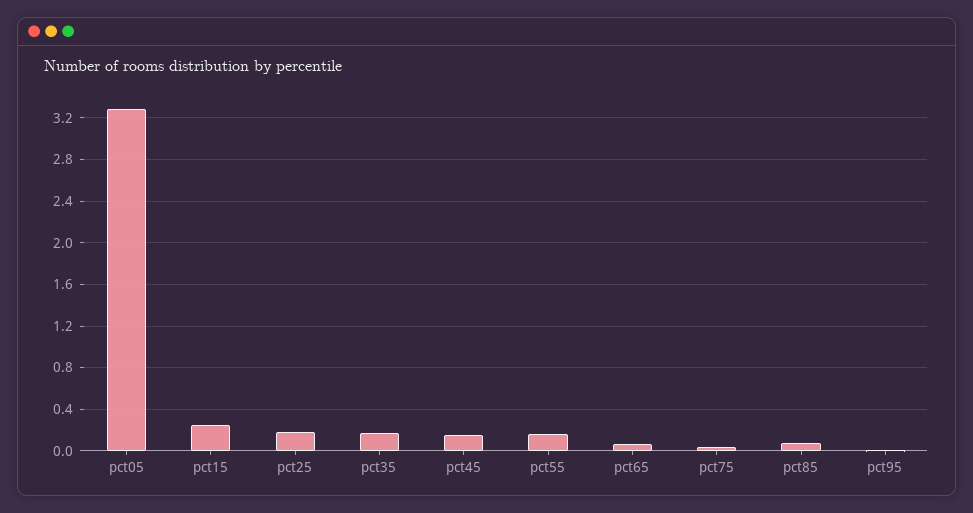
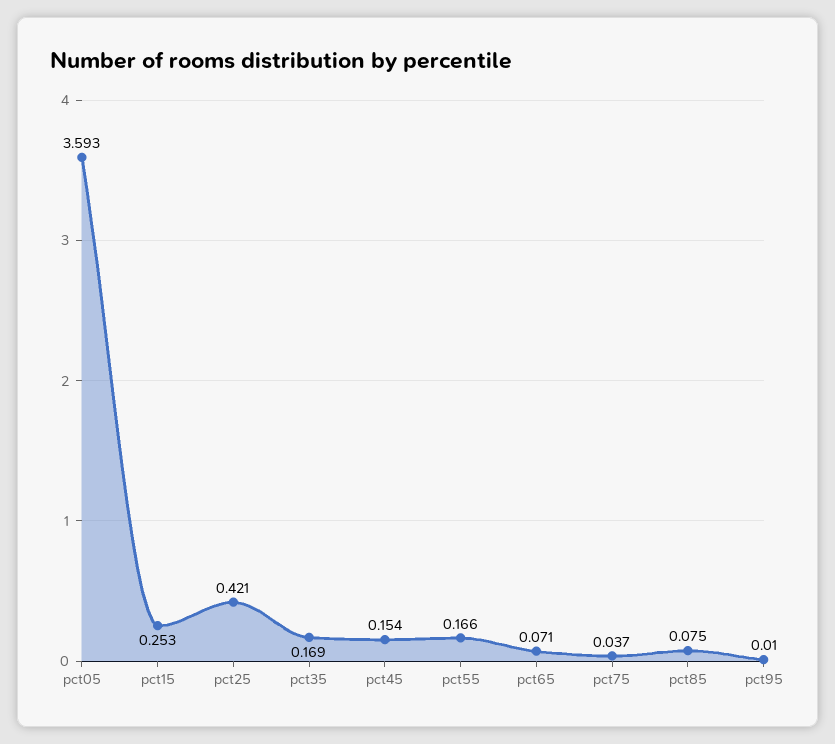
pct05: 3.3 -> 3.593
pct25: 0.2 -> 0.421

